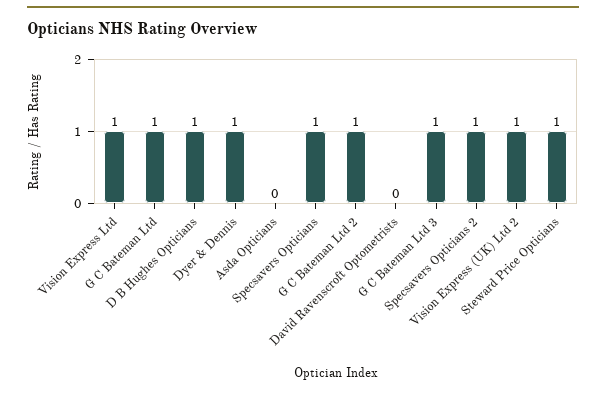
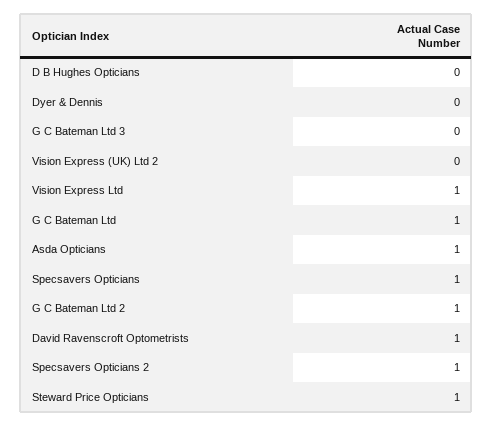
D B Hughes Opticians: 1 -> 0
Dyer & Dennis: 1 -> 0
Asda Opticians: 0 -> 1
David Ravenscroft Optometrists: 0 -> 1
G C Bateman Ltd 3: 1 -> 0
Vision Express (UK) Ltd 2: 1 -> 0

